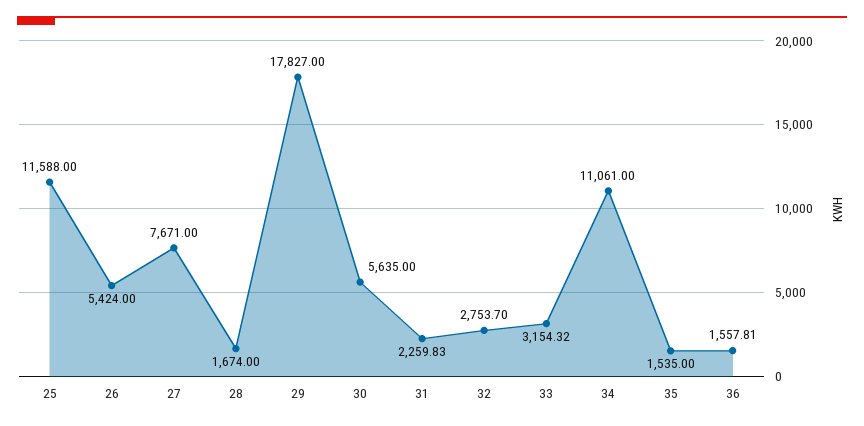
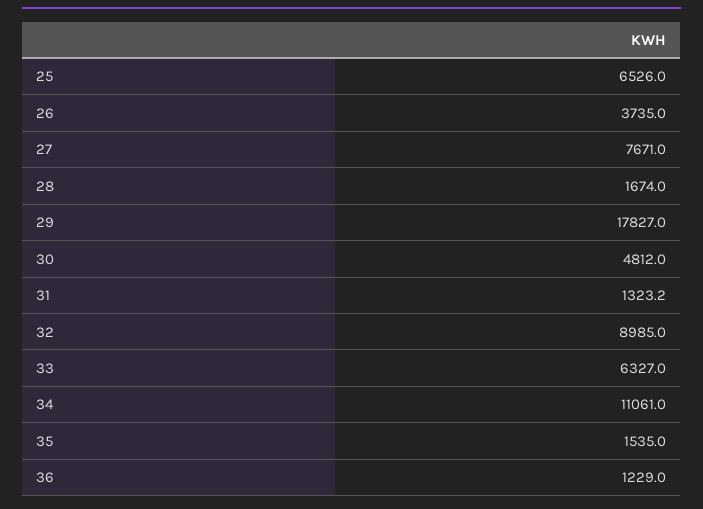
25: 11588 -> 6526
26: 5424 -> 3735
30: 5635 -> 4812
31: 2259.83 -> 1323.2
32: 2753.7 -> 8985
33: 3154.32 -> 6327
36: 1557.81 -> 1229

